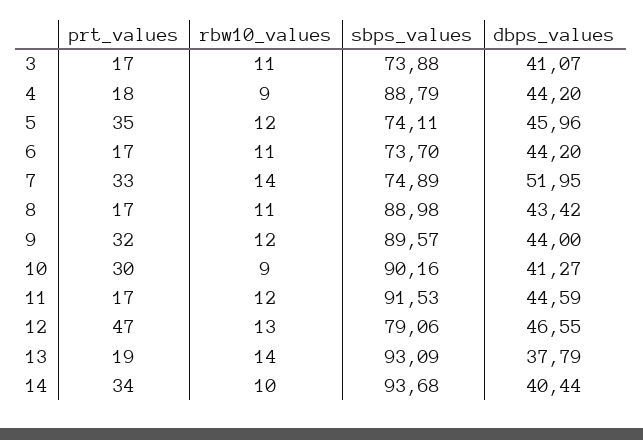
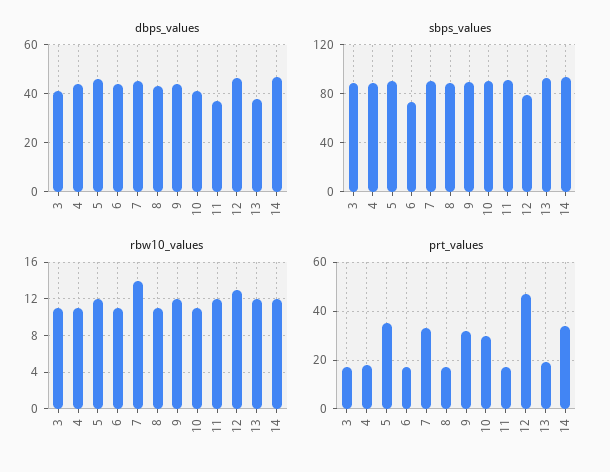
sbps_values, 3: 73.88 -> 90
rbw10_values, 4: 9 -> 11
sbps_values, 5: 74.11 -> 90
sbps_values, 7: 74.89 -> 90
dbps_values, 7: 51.95 -> 45
rbw10_values, 10: 9 -> 11
dbps_values, 11: 44.59 -> 37.5
rbw10_values, 13: 14 -> 12
rbw10_values, 14: 10 -> 12
dbps_values, 14: 40.44 -> 47.5

